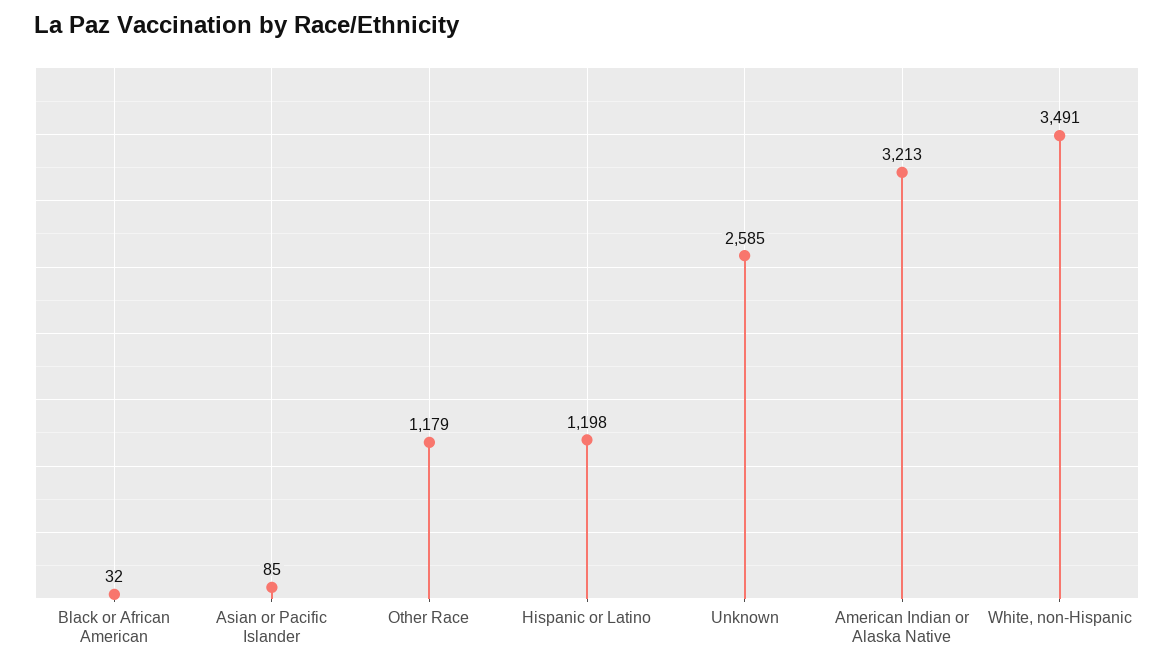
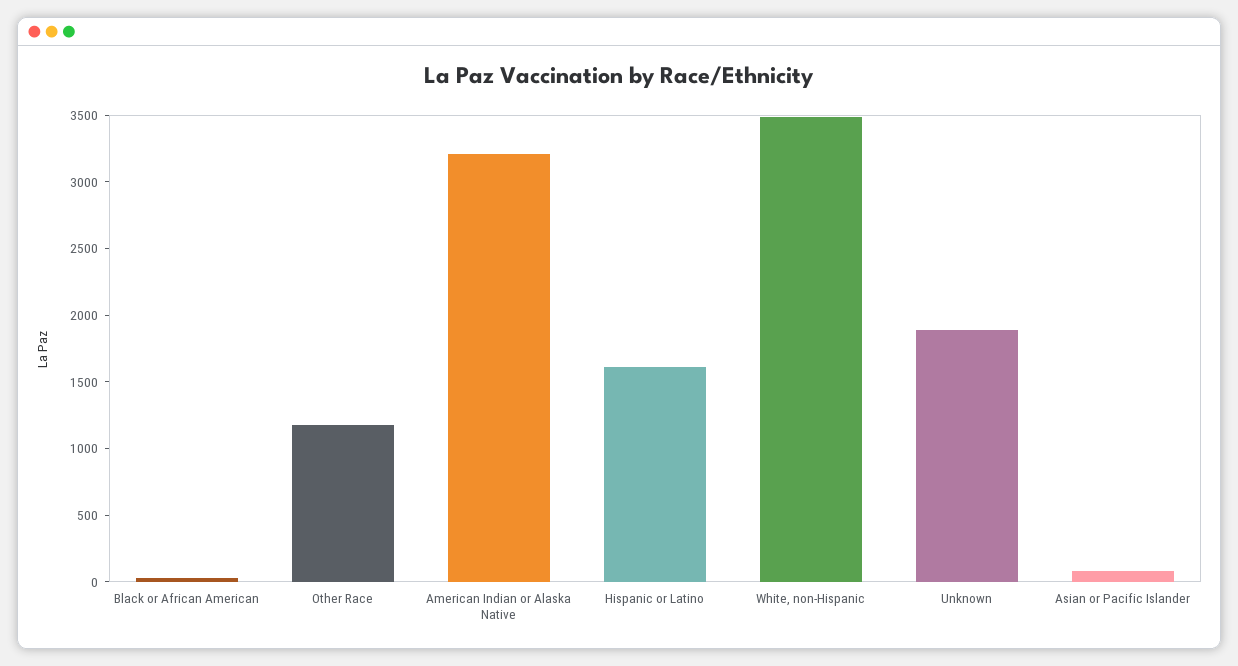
Hispanic or Latino: 1198 -> 1600
Unknown: 2585 -> 1900

